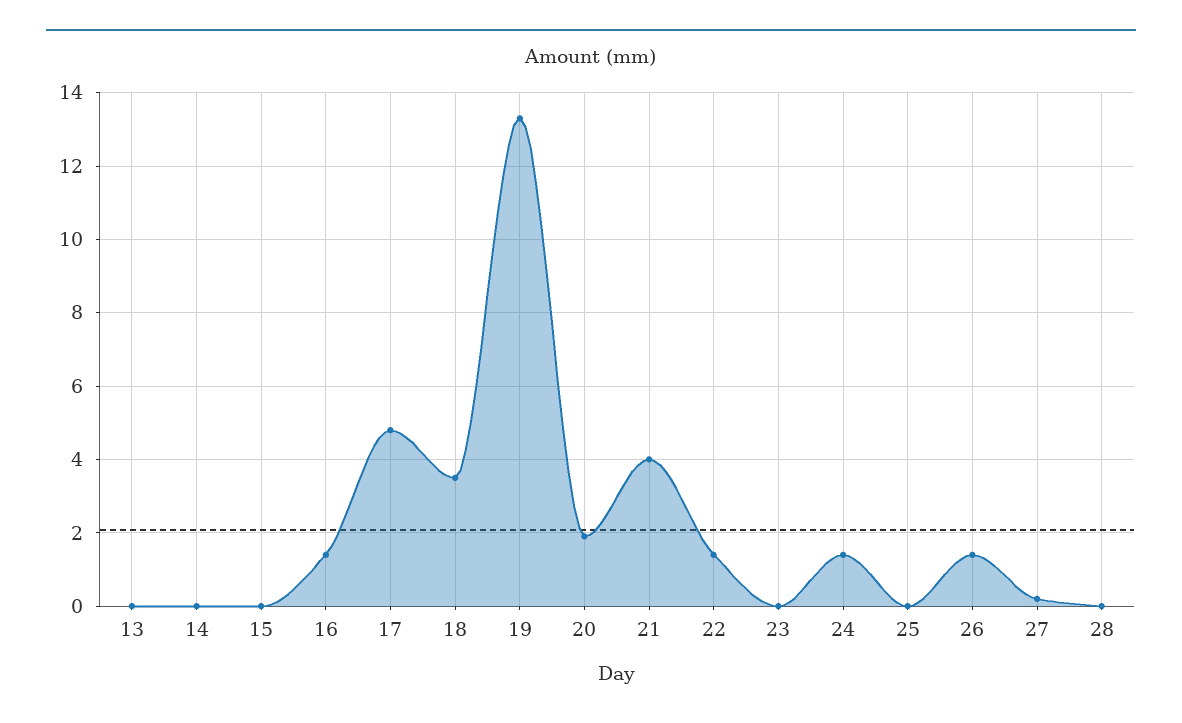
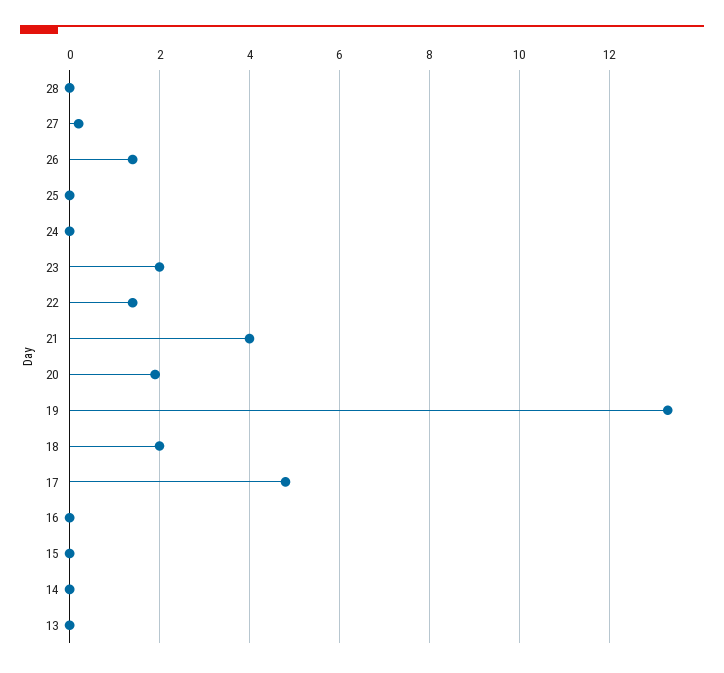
16: 1.5 -> 0
18: 3.5 -> 2
23: 0 -> 2
24: 1.5 -> 0

